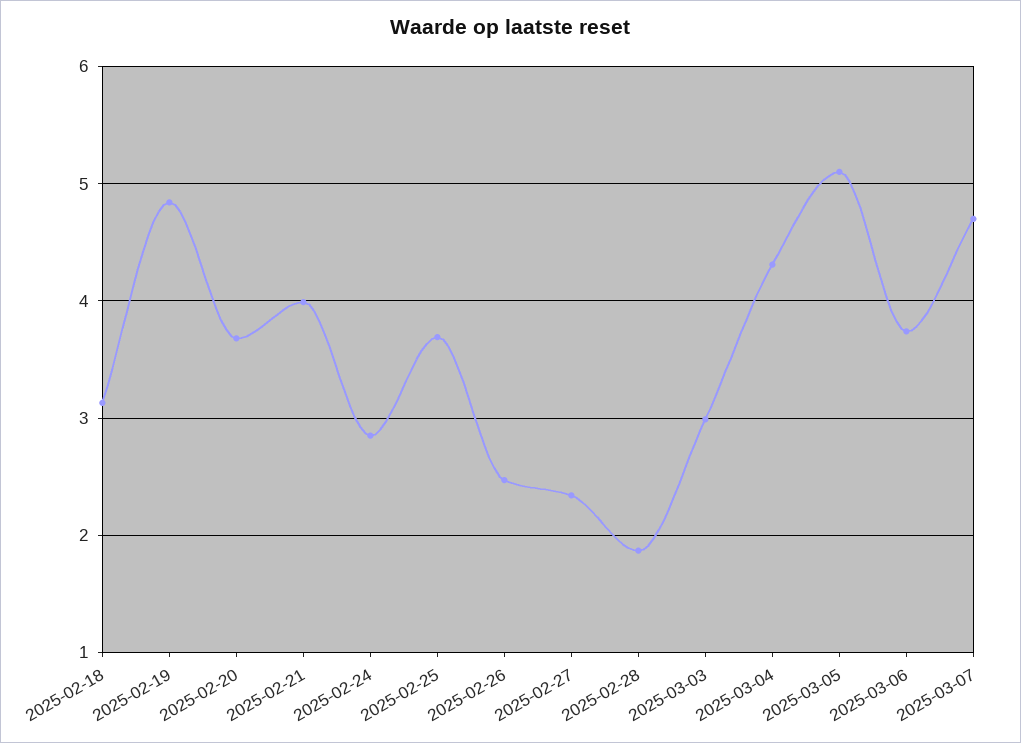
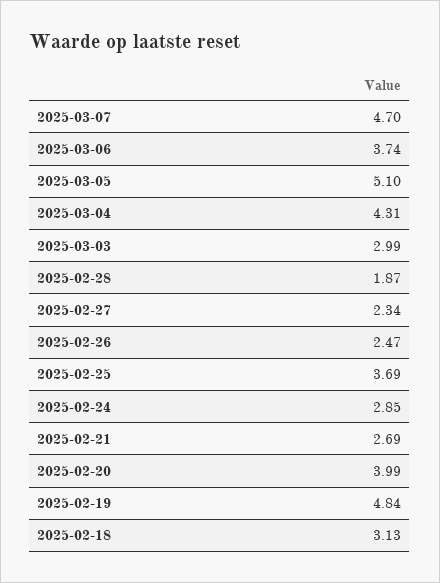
2025-02-20: 3.7 -> 3.99
2025-02-21: 4 -> 2.69

